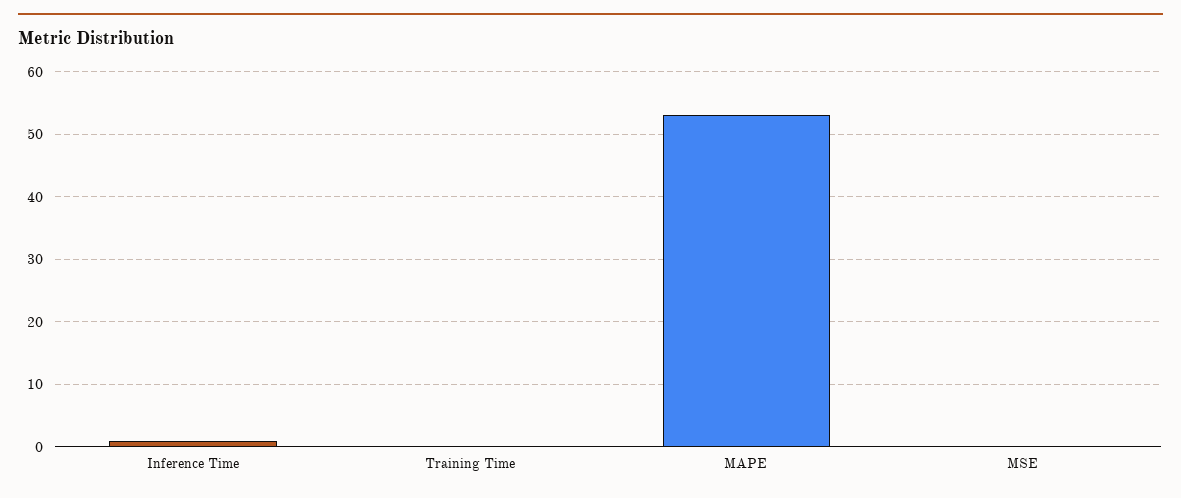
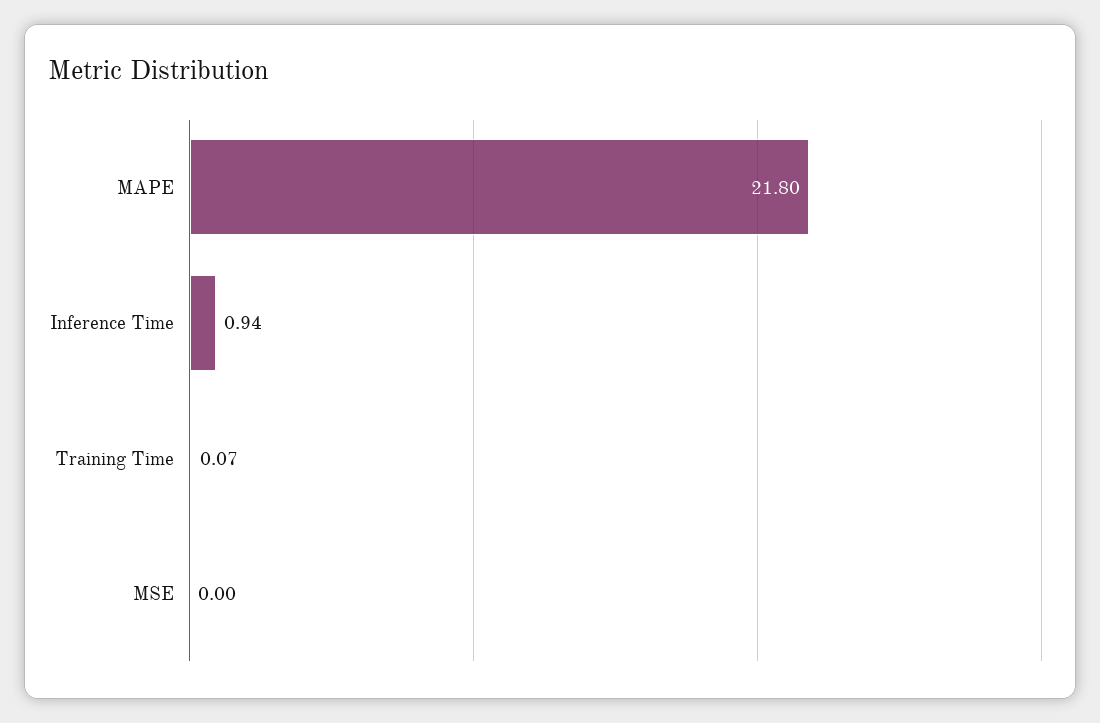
MAPE: 53 -> 21.8

